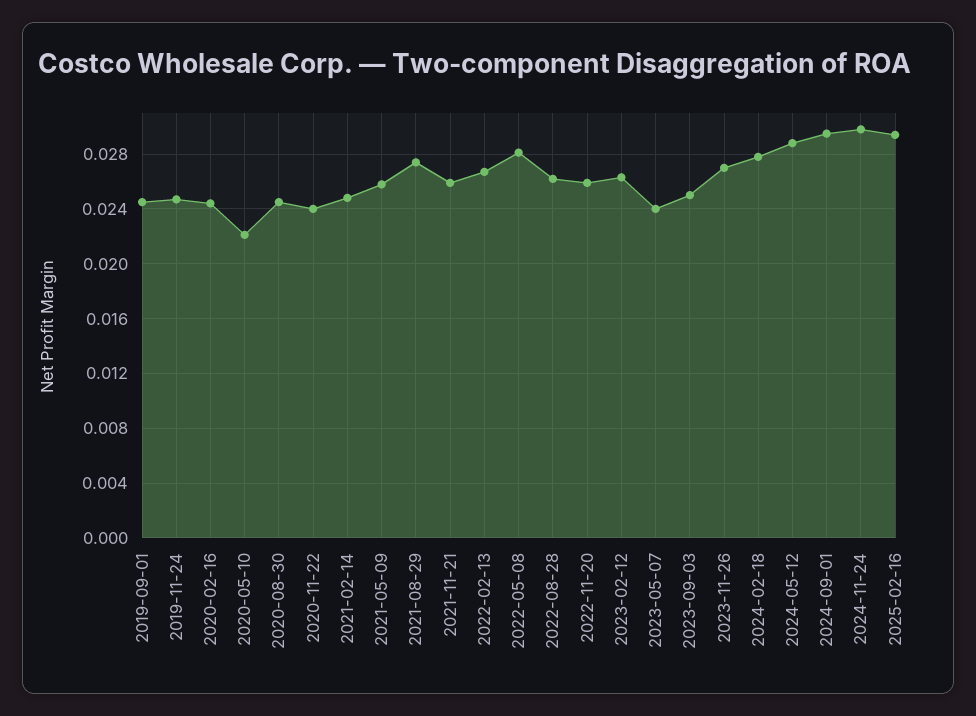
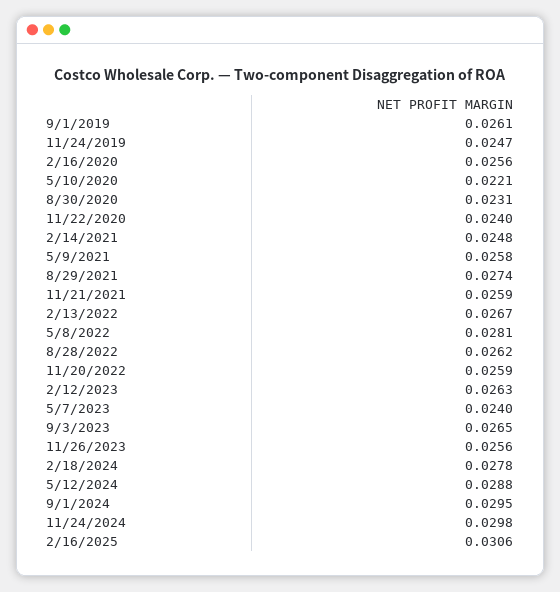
2019-09-01: 0.0245 -> 0.0261
2020-02-16: 0.0245 -> 0.0256
2020-08-30: 0.0245 -> 0.0231
2023-09-03: 0.025 -> 0.0265
2023-11-26: 0.027 -> 0.0256
2025-02-16: 0.0295 -> 0.0306

